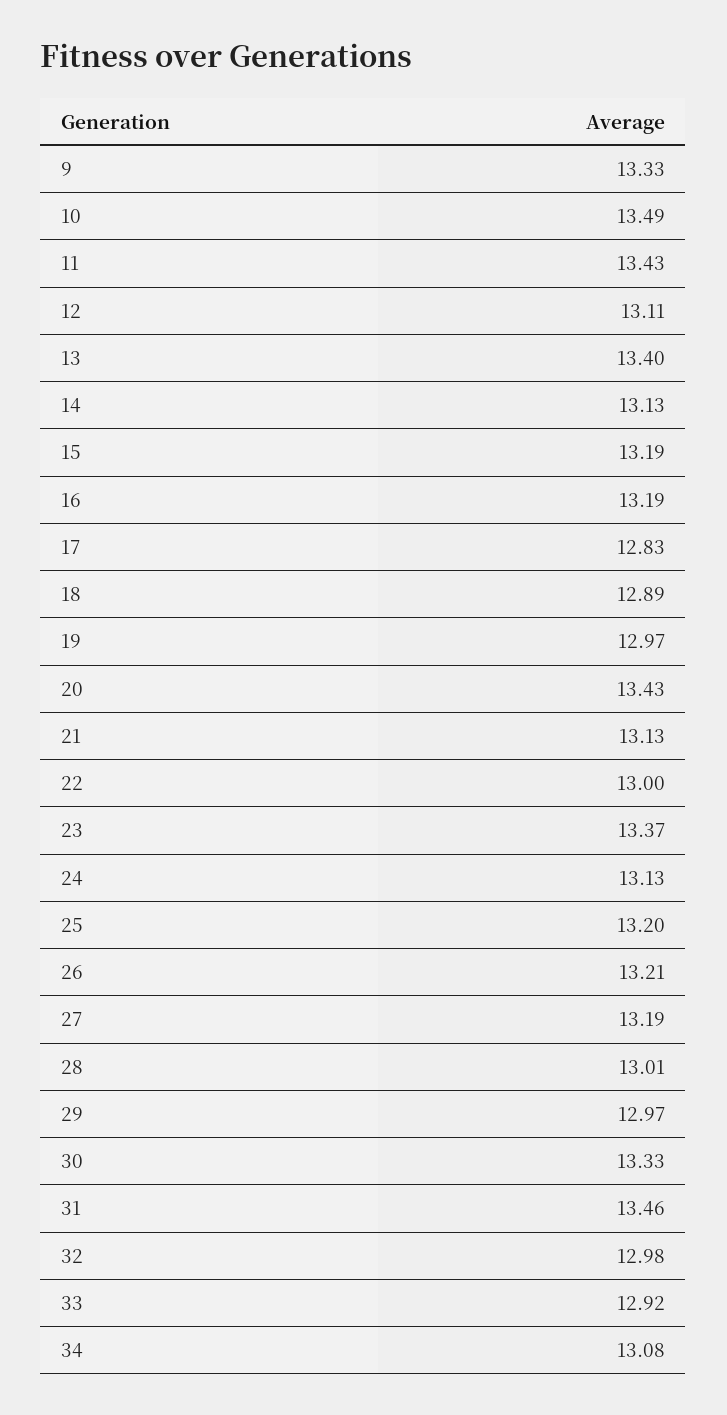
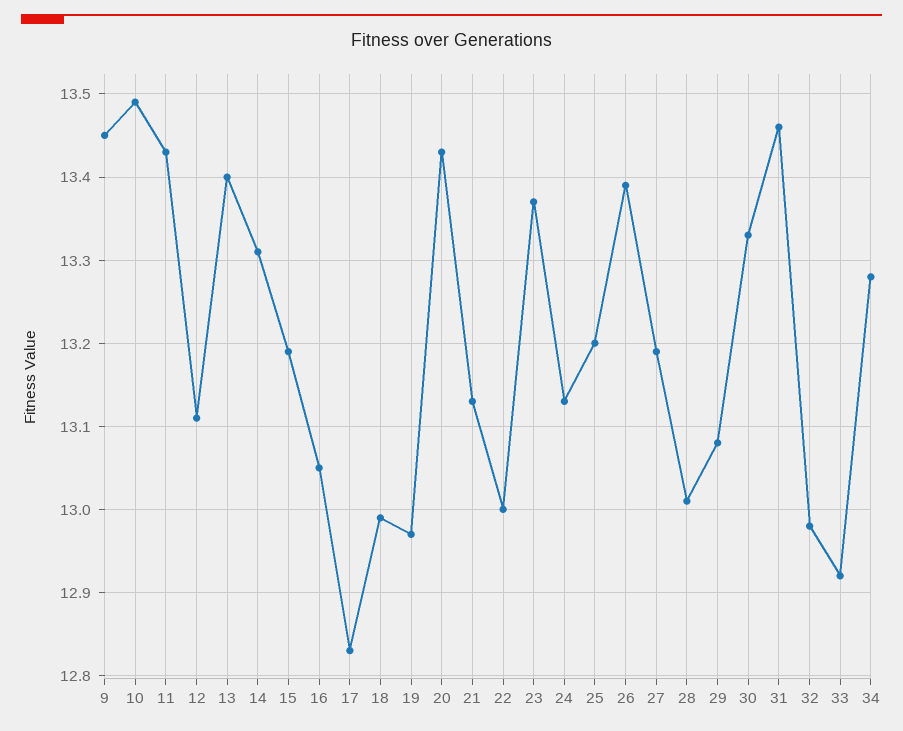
9: 13.33 -> 13.45
14: 13.13 -> 13.31
16: 13.19 -> 13.05
18: 12.89 -> 12.99
26: 13.21 -> 13.39
29: 12.97 -> 13.08
34: 13.08 -> 13.28

